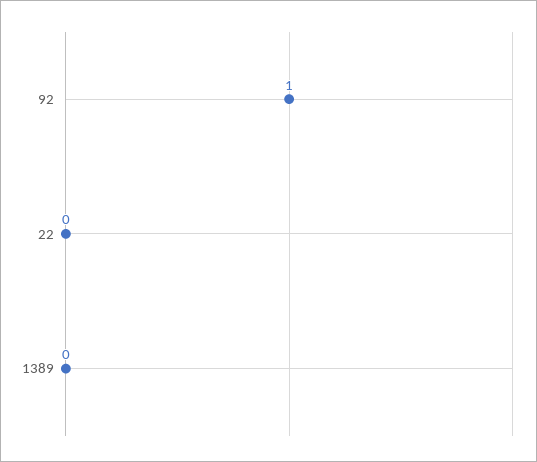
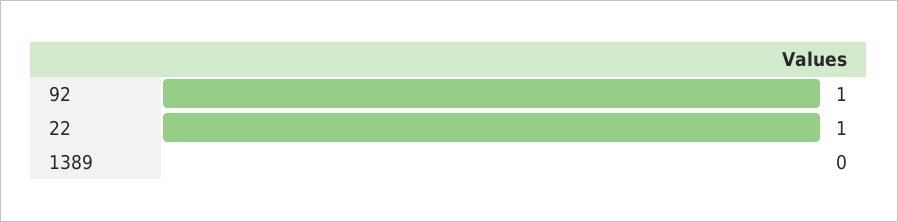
22: 0 -> 1

